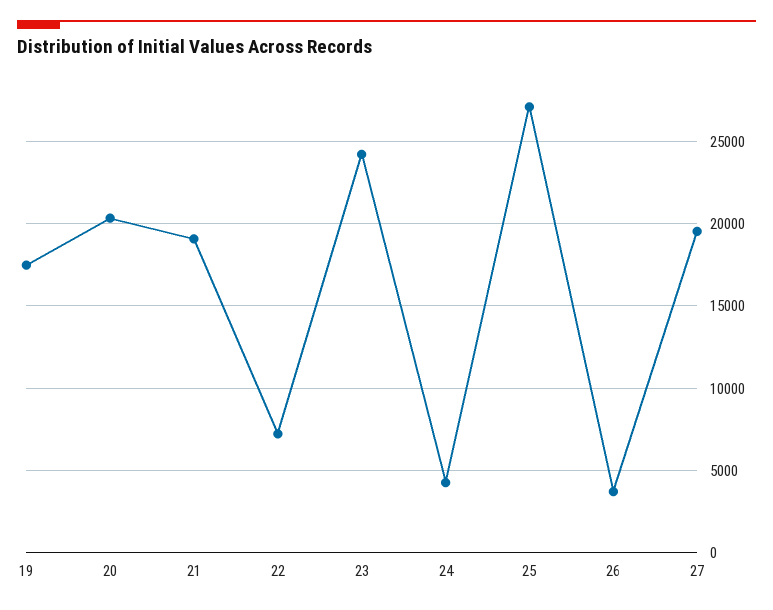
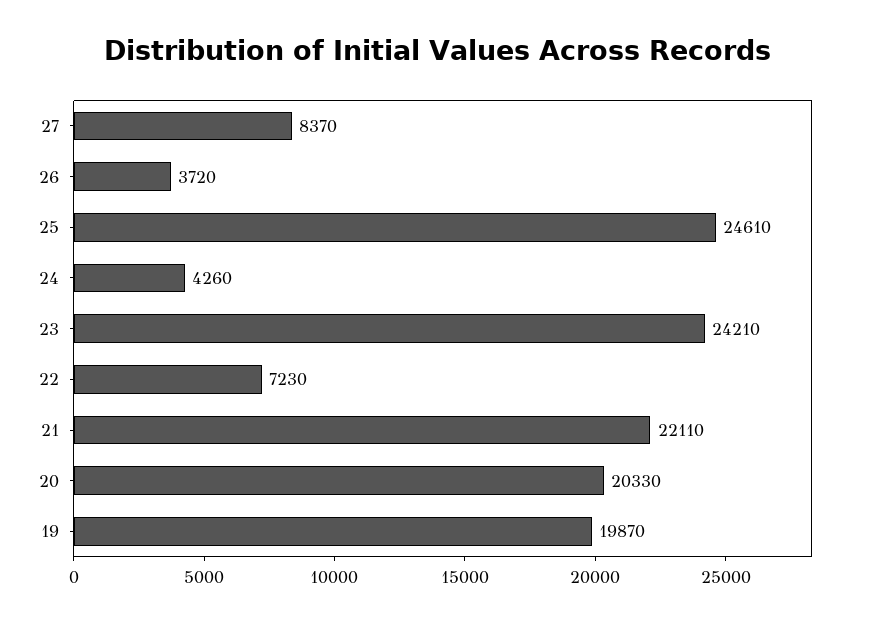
19: 17500 -> 19870
21: 19000 -> 22110
25: 27000 -> 24610
27: 19500 -> 8370

